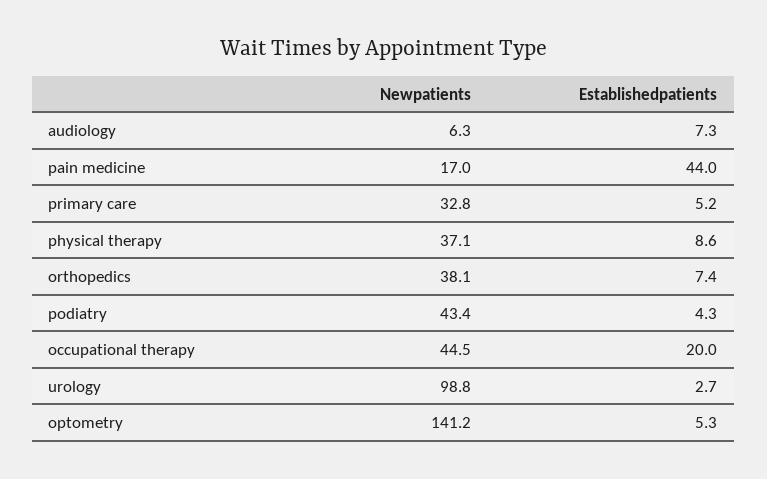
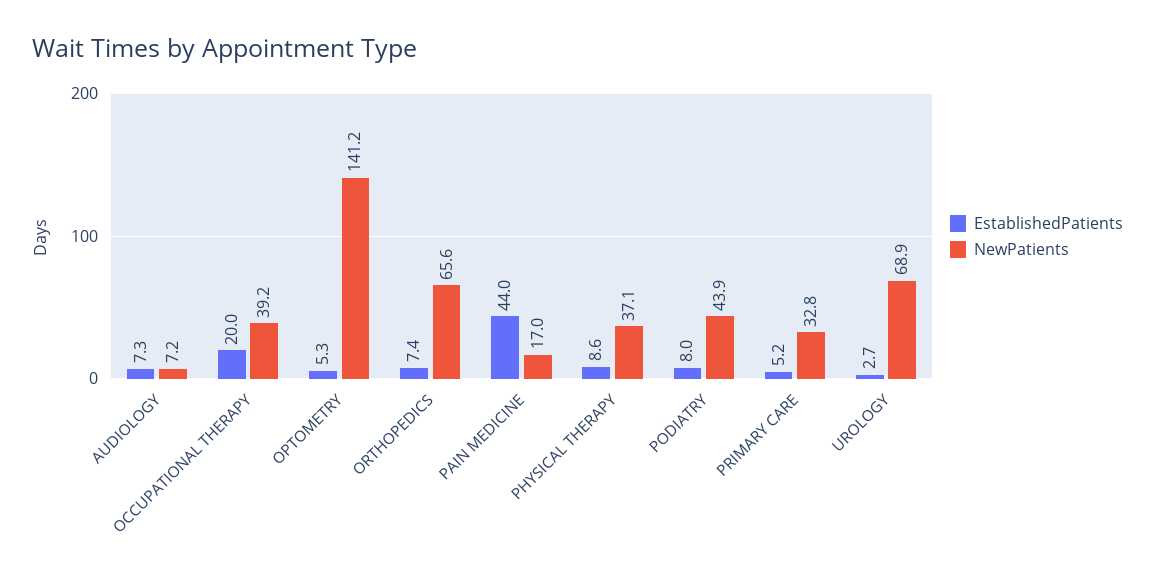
Newpatients, audiology: 6.3 -> 7.2
Newpatients, orthopedics: 38.1 -> 65.6
Newpatients, podiatry: 43.4 -> 43.9
Establishedpatients, podiatry: 4.3 -> 8
Newpatients, occupational therapy: 44.5 -> 39.2
Newpatients, urology: 98.8 -> 68.9

